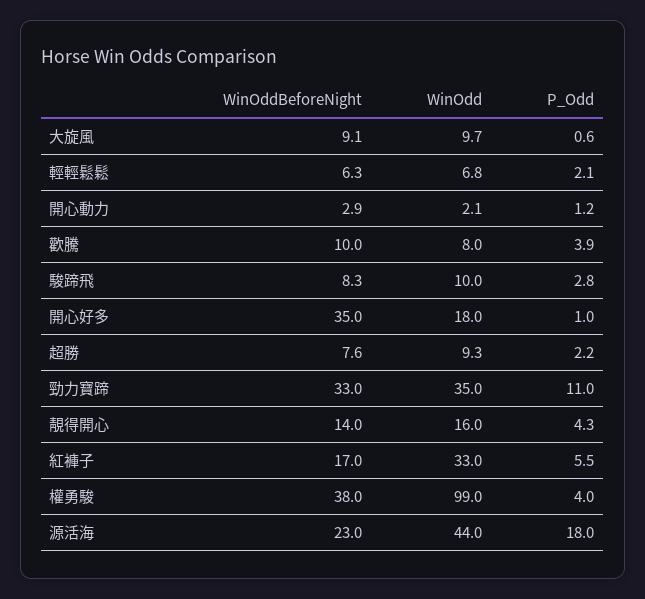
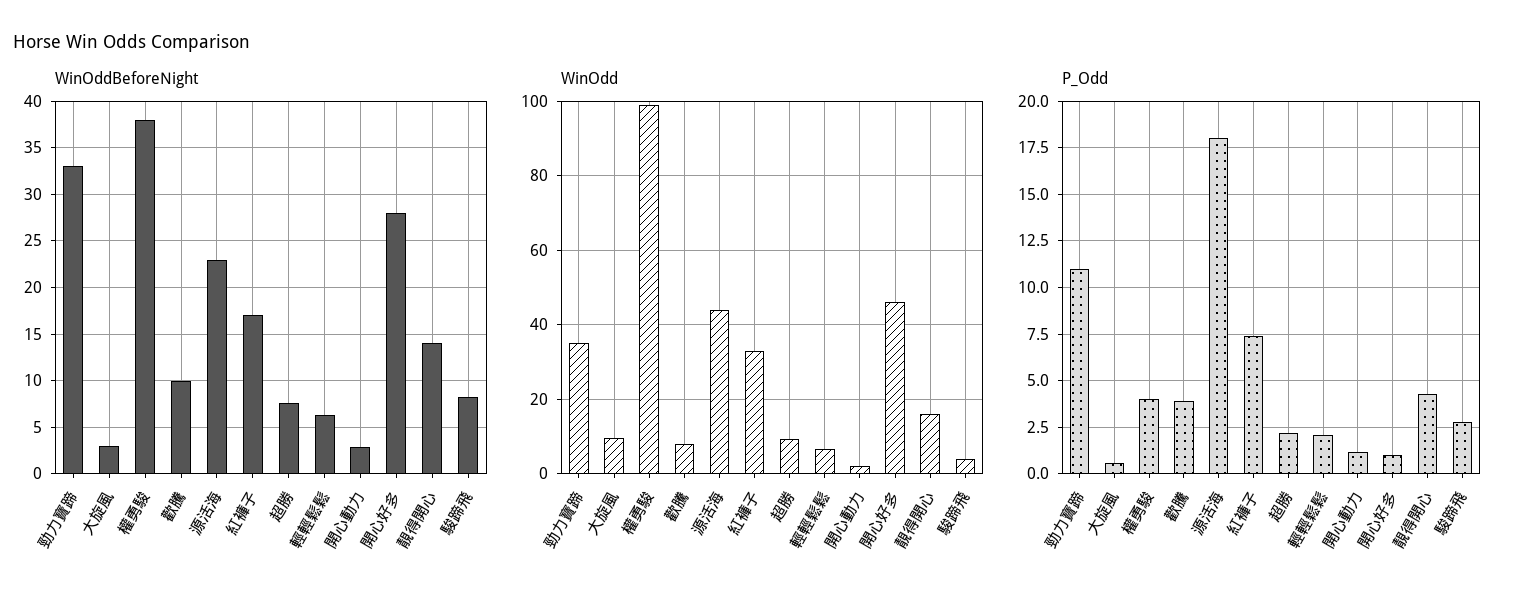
WinOddBeforeNight, 大旋風: 9.1 -> 3
WinOdd, 駿蹄飛: 10 -> 4
WinOddBeforeNight, 開心好多: 35 -> 28
WinOdd, 開心好多: 18 -> 46
P_Odd, 紅褲子: 5.5 -> 7.5

